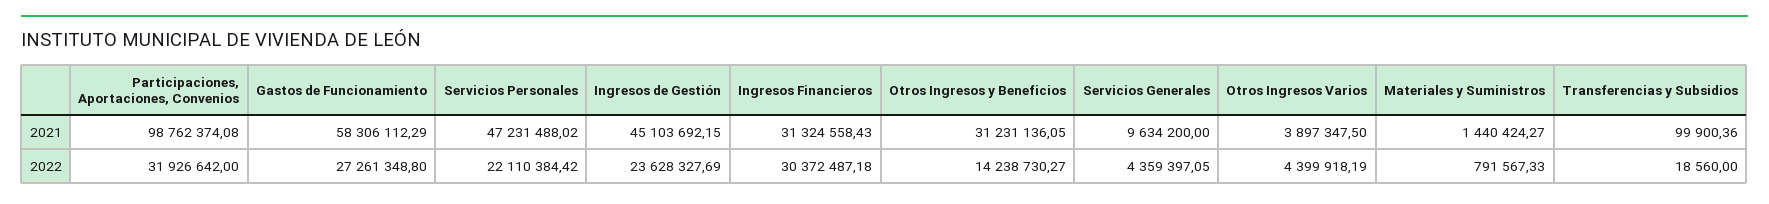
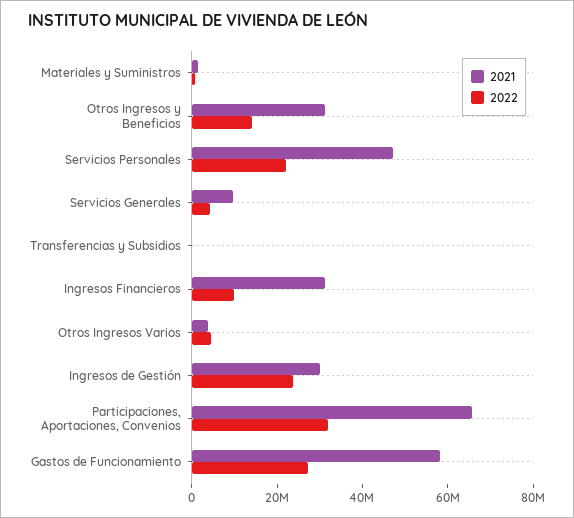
2021, Participaciones, Aportaciones, Convenios: 98762374.08 -> 65000000
2021, Ingresos de Gestión: 45103692.15 -> 30000000
2022, Ingresos Financieros: 30372487.18 -> 10000000

